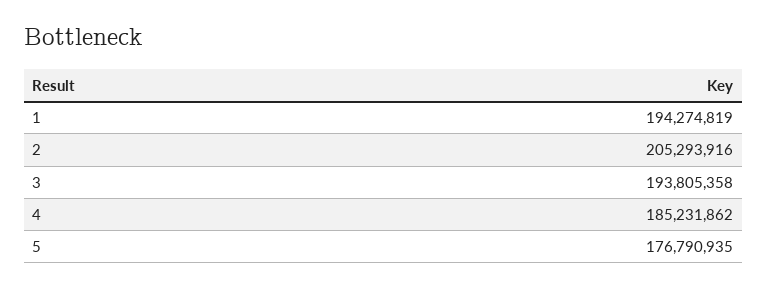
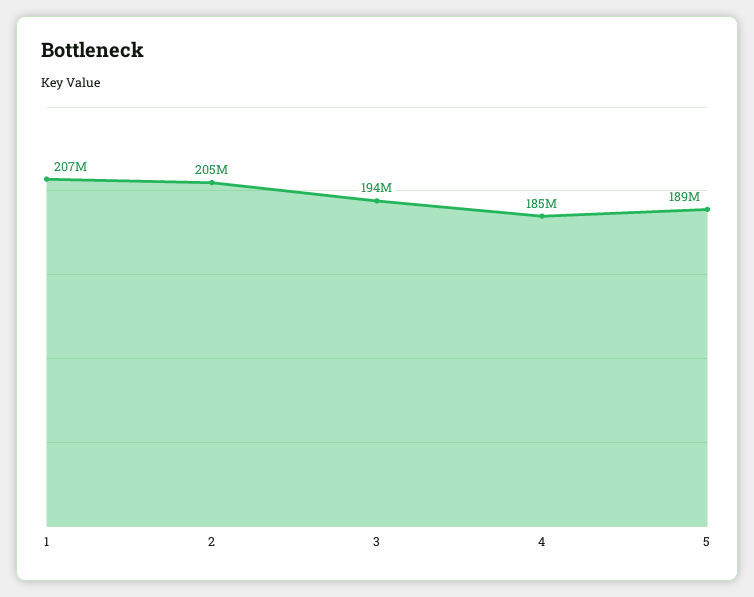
1: 194274819 -> 207000000
5: 176790935 -> 189000000

